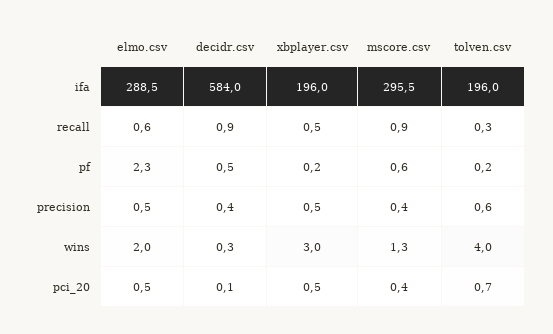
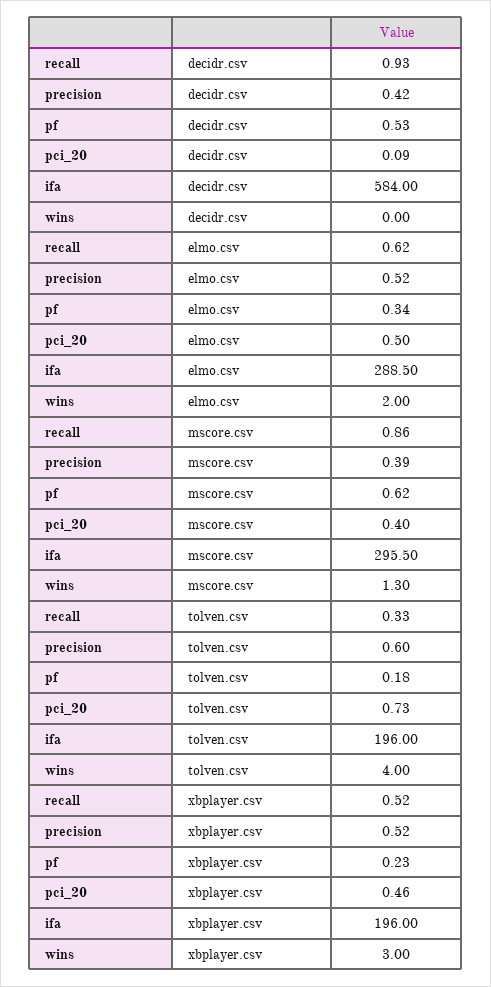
elmo.csv, pf: 2.3 -> 0.34
decidr.csv, wins: 0.3 -> 0

